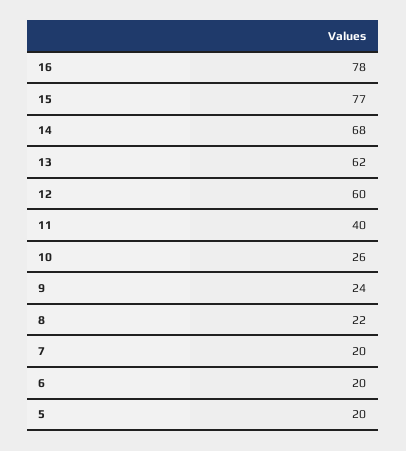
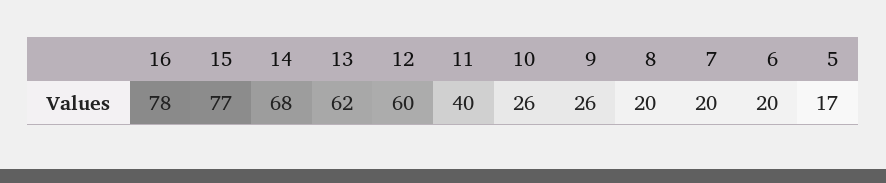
9: 24 -> 26
8: 22 -> 20
5: 20 -> 17

